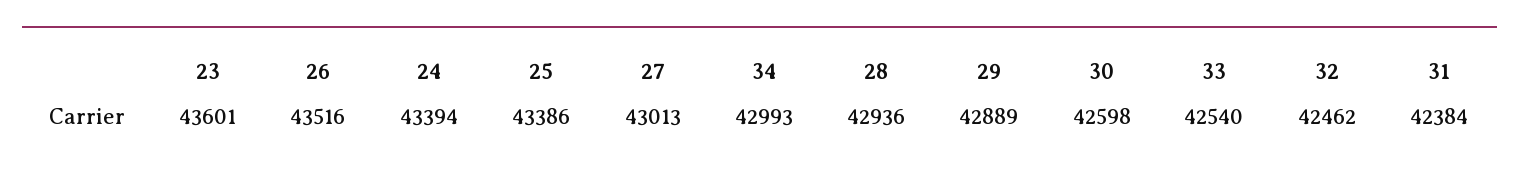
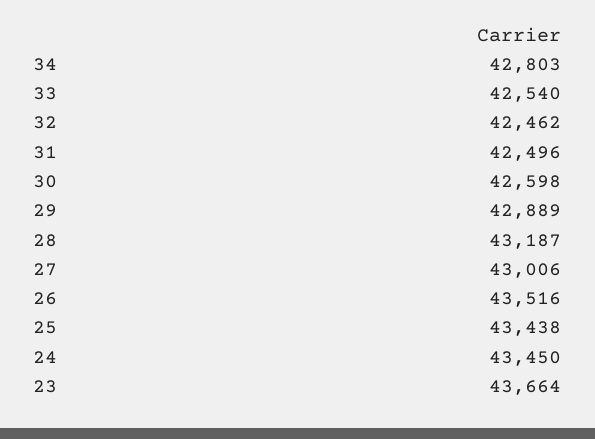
23: 43601 -> 43664
24: 43394 -> 43450
25: 43386 -> 43438
27: 43013 -> 43006
34: 42993 -> 42803
28: 42936 -> 43187
31: 42384 -> 42496

